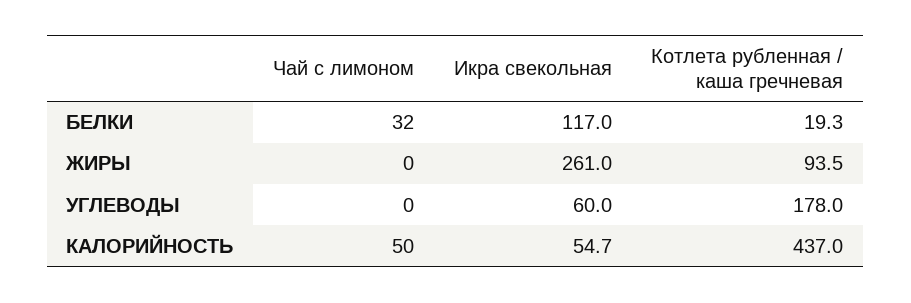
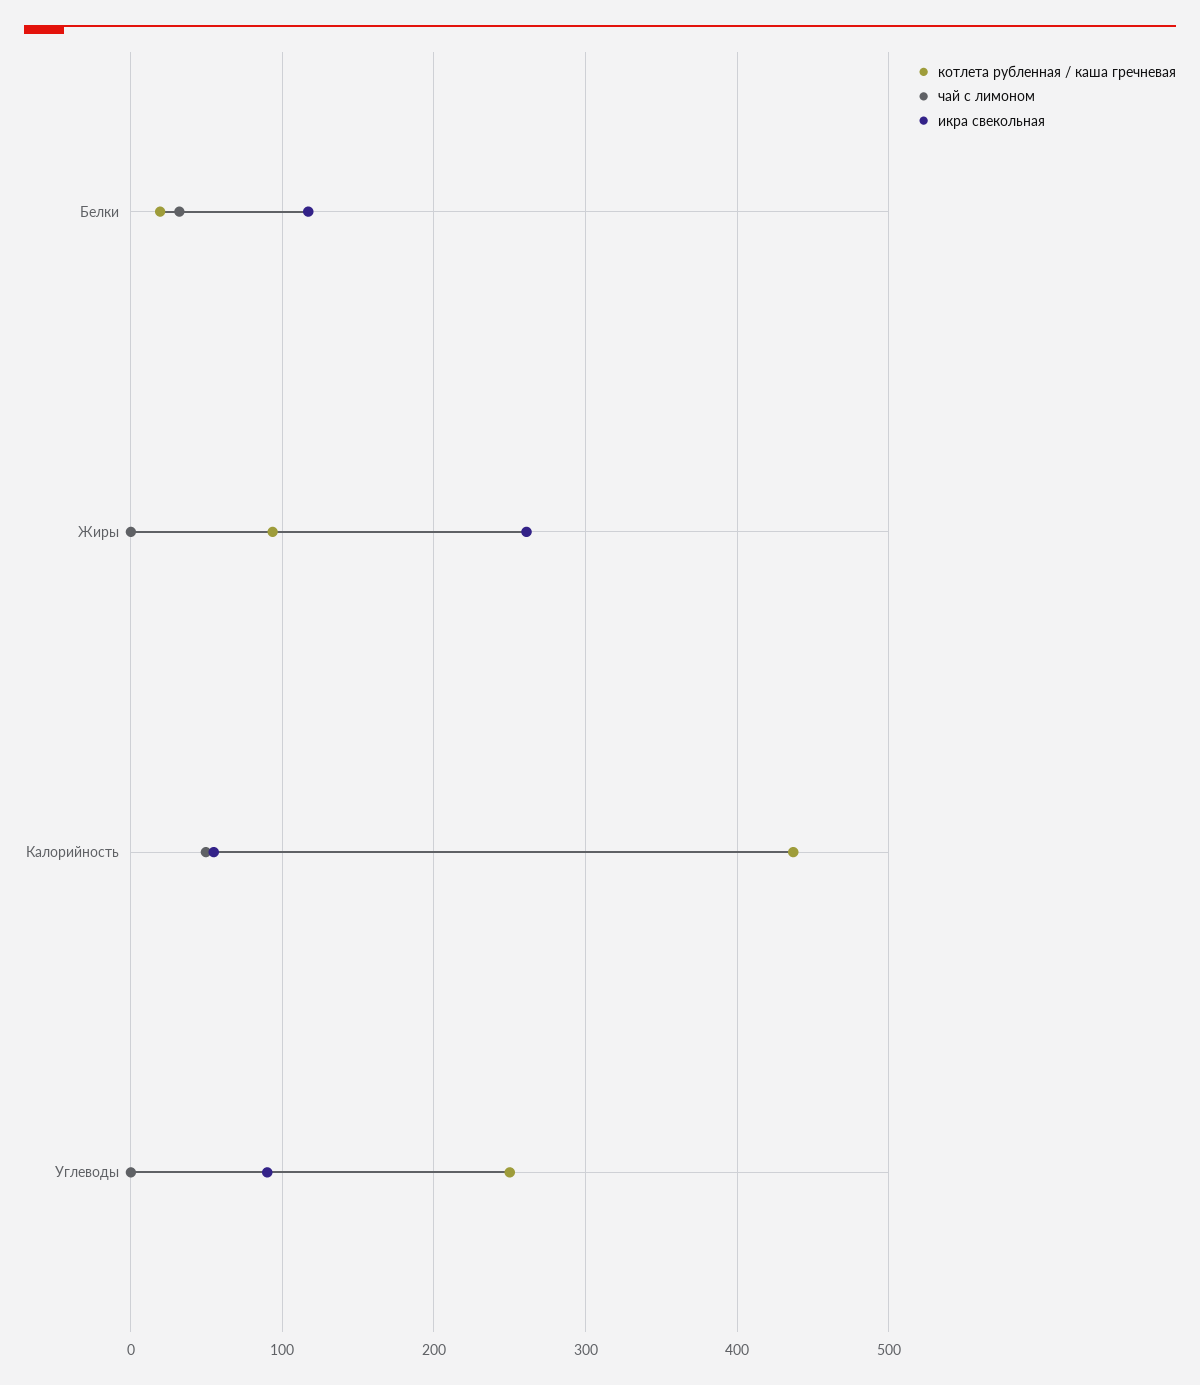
Икра свекольная, УГЛЕВОДЫ: 60 -> 90
Котлета рубленная / каша гречневая, УГЛЕВОДЫ: 178 -> 250

